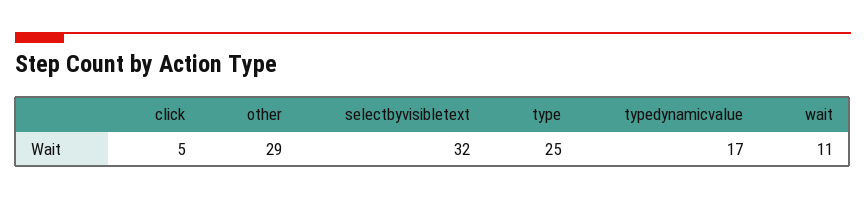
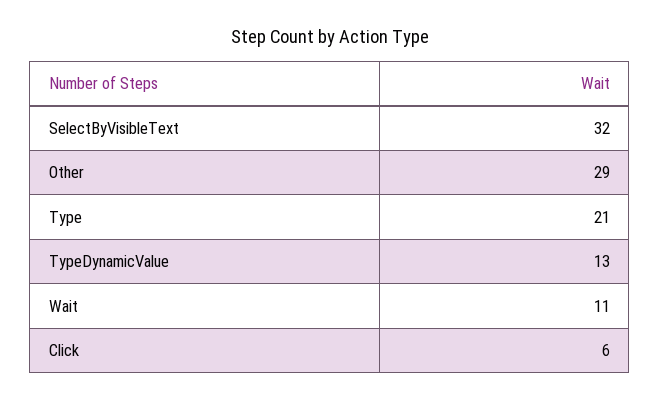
click: 5 -> 6
type: 25 -> 21
typedynamicvalue: 17 -> 13

